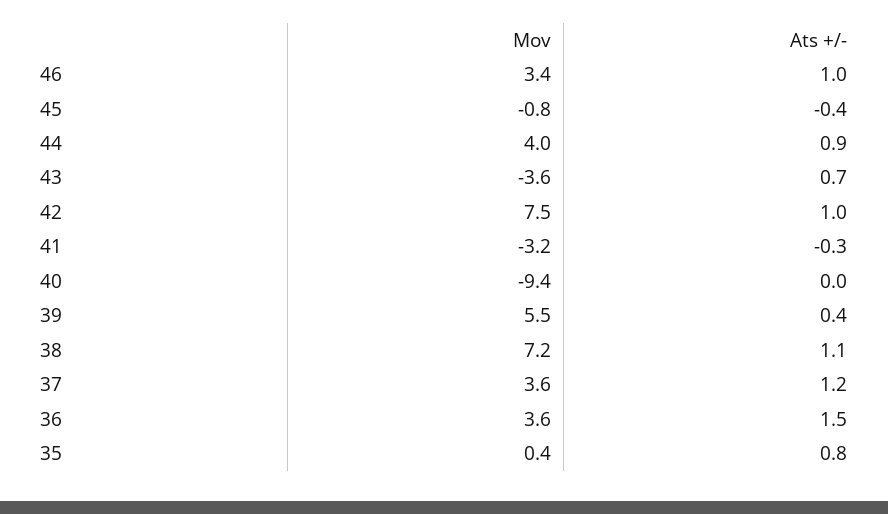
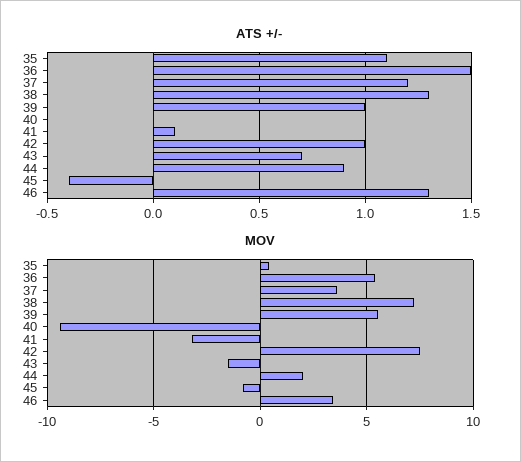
Ats +/-, 46: 1 -> 1.3
Mov, 44: 4 -> 2
Mov, 43: -3.6 -> -1.5
Ats +/-, 41: -0.3 -> 0.1
Ats +/-, 39: 0.4 -> 1
Ats +/-, 38: 1.1 -> 1.3
Mov, 36: 3.6 -> 5.5
Ats +/-, 35: 0.8 -> 1.1

